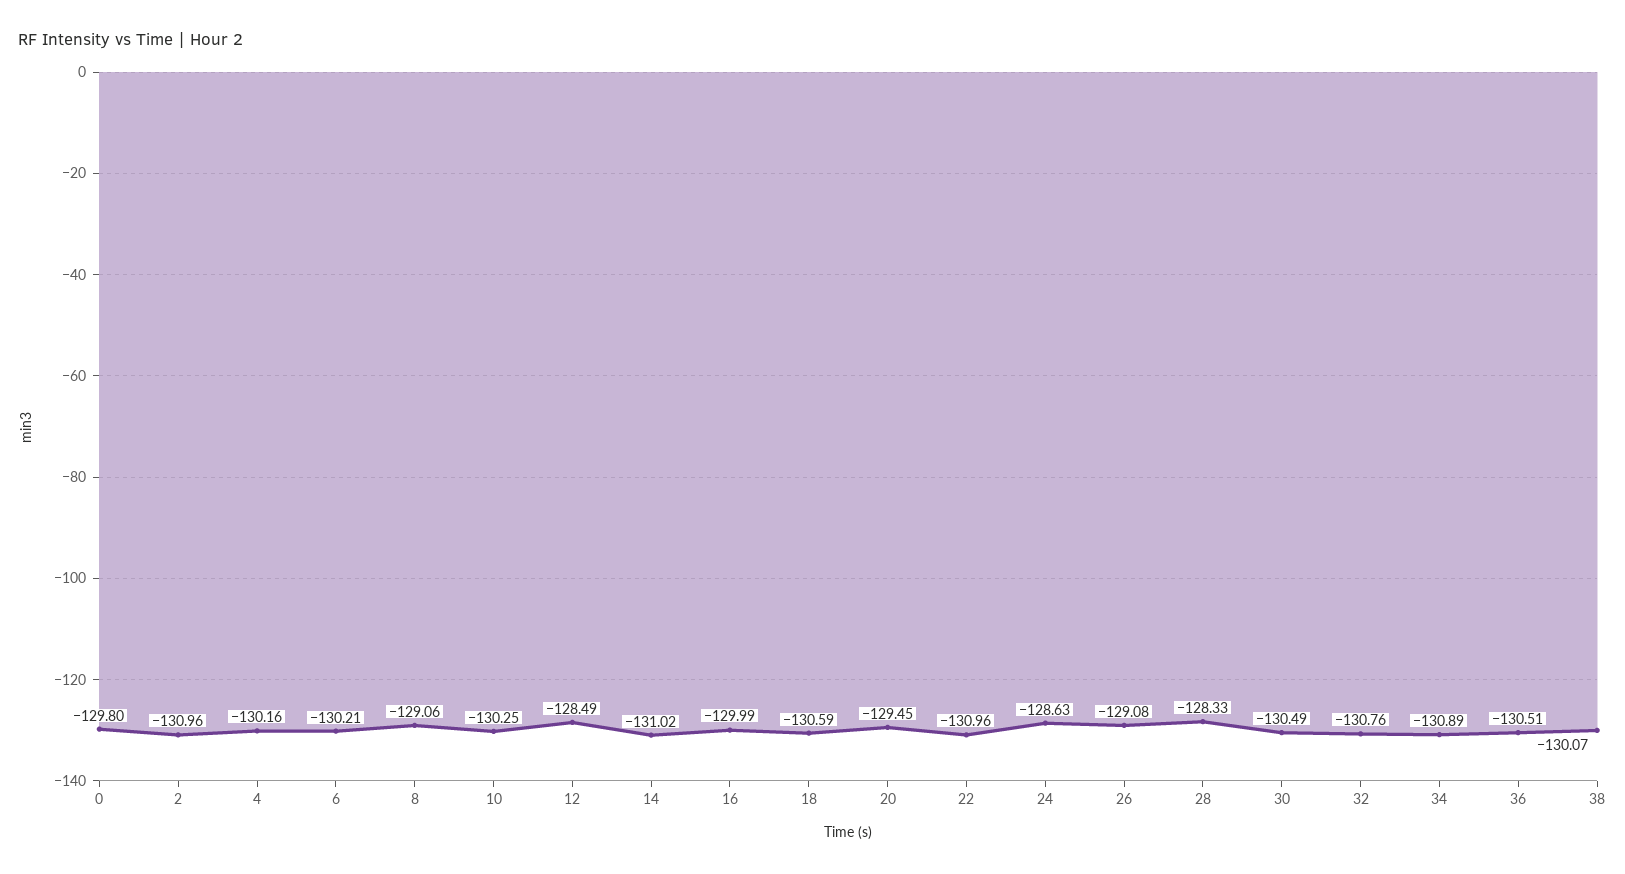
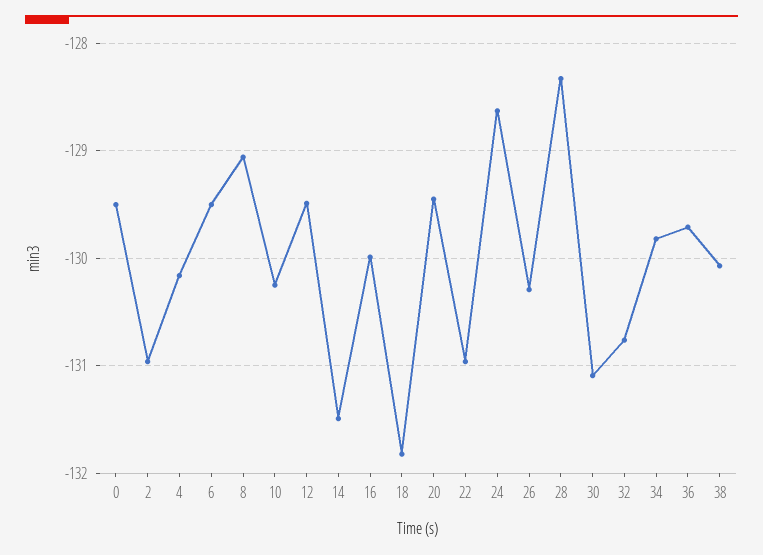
0: -129.8 -> -129.5
6: -130.21 -> -129.5
12: -128.49 -> -129.5
14: -131.02 -> -131.5
18: -130.59 -> -131.8
26: -129.08 -> -130.3
30: -130.49 -> -131.1
34: -130.89 -> -129.8
36: -130.51 -> -129.7

